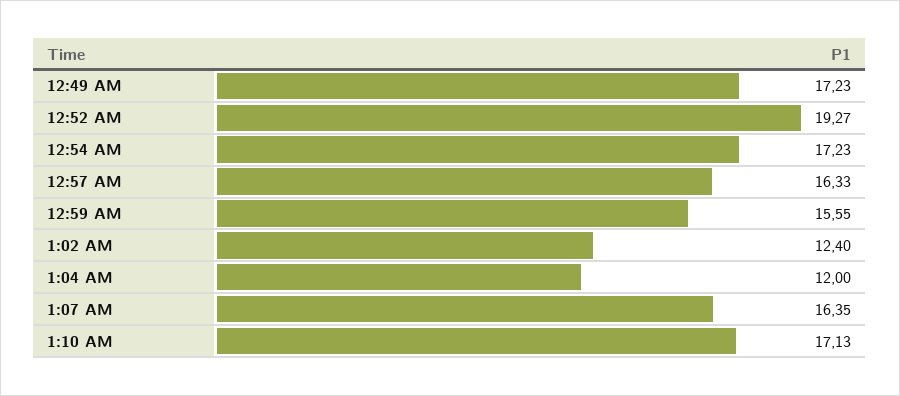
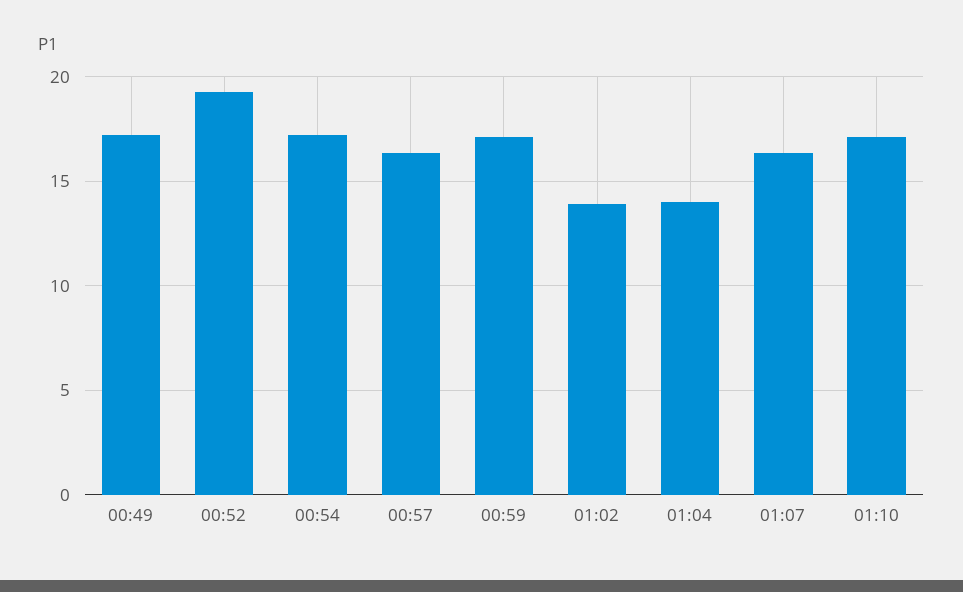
12:59 AM: 15.55 -> 17
1:02 AM: 12.4 -> 14
1:04 AM: 12 -> 14

